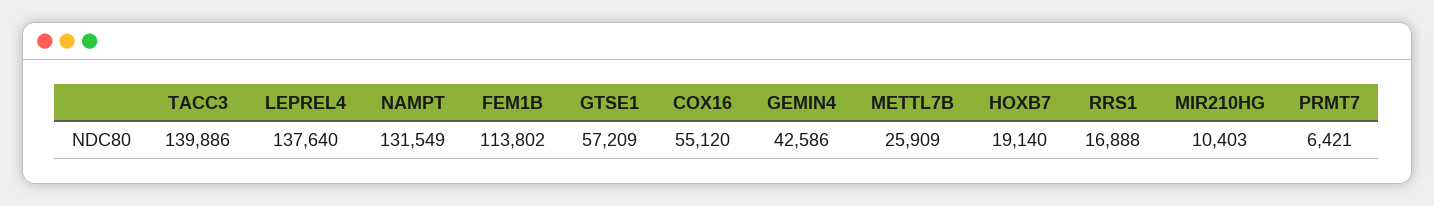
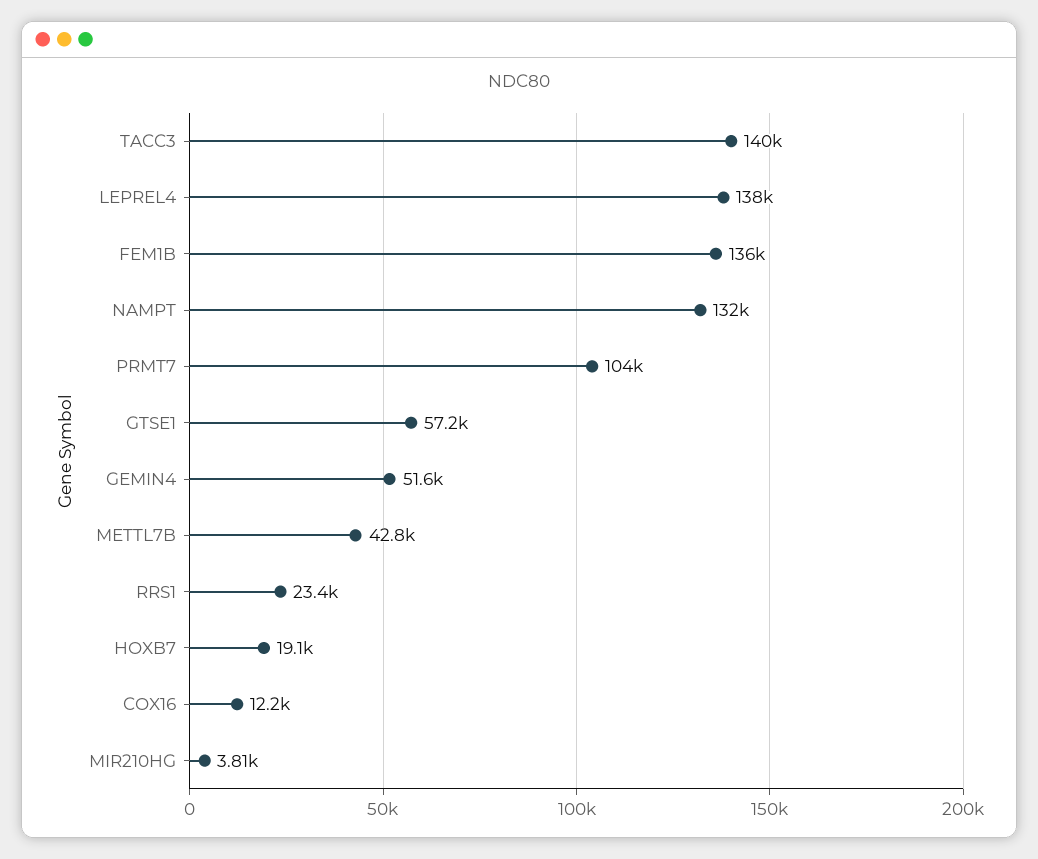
FEM1B: 113802 -> 136000
COX16: 55120 -> 12200
GEMIN4: 42586 -> 51600
METTL7B: 25909 -> 42800
RRS1: 16888 -> 23400
MIR210HG: 10403 -> 3810
PRMT7: 6421 -> 104000

